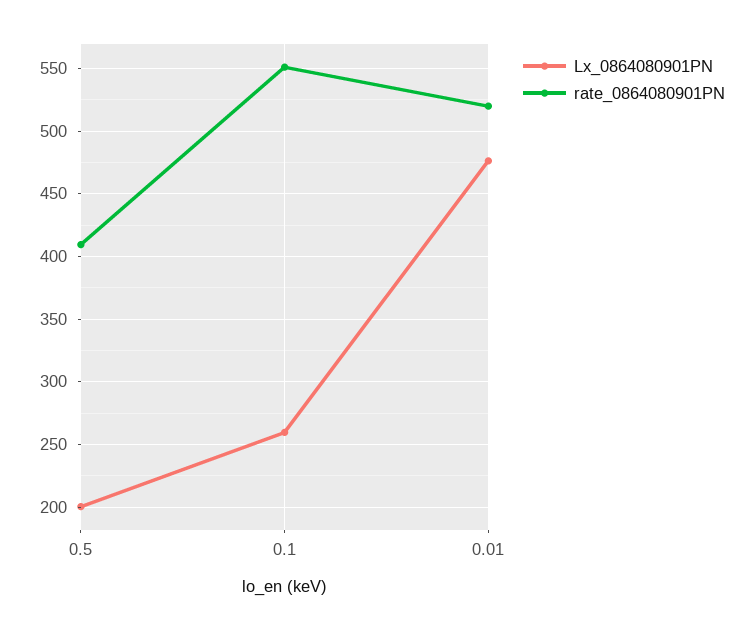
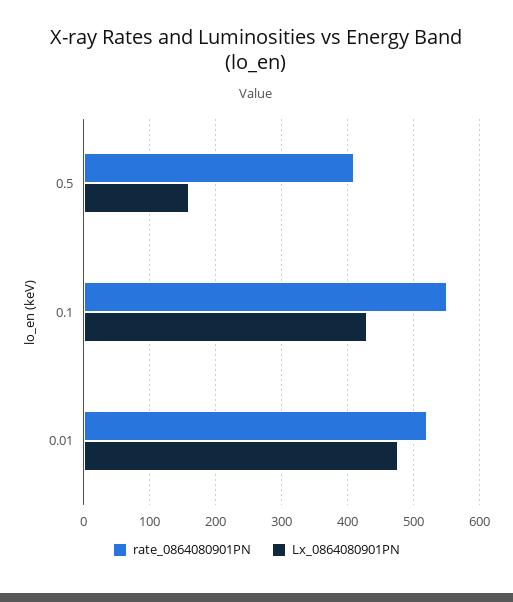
Lx_0864080901PN, 0.5: 200 -> 160
Lx_0864080901PN, 0.1: 260 -> 430

